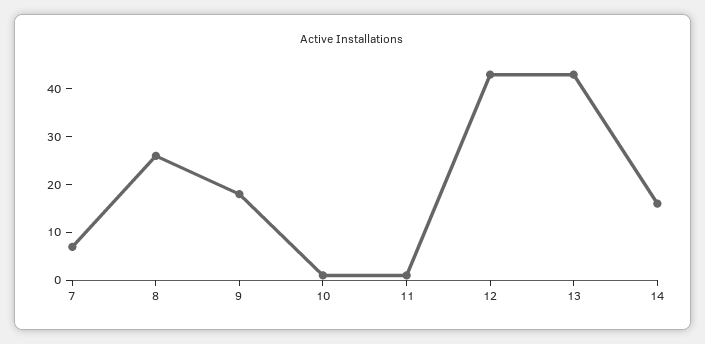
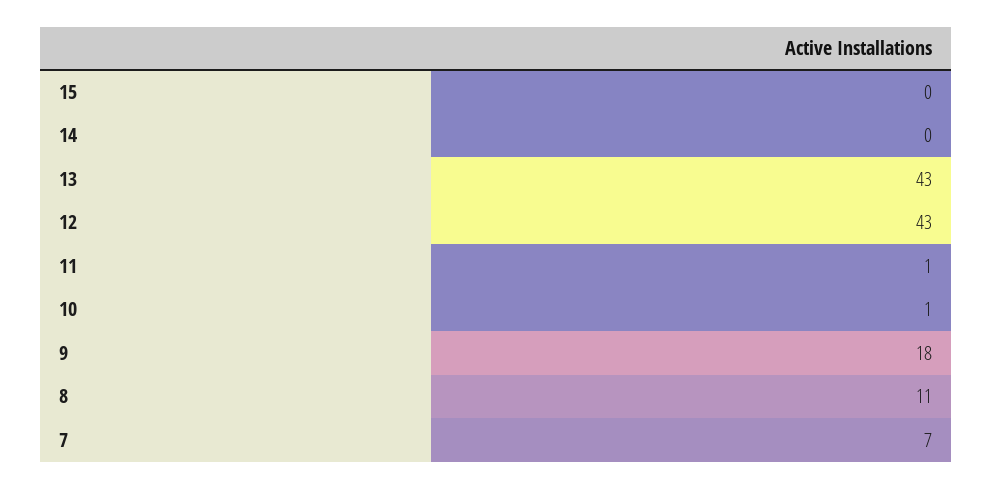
8: 25 -> 11
14: 15 -> 0
15: none -> 0

